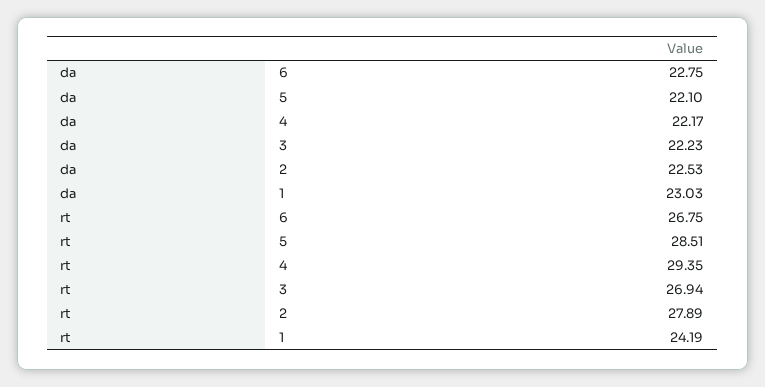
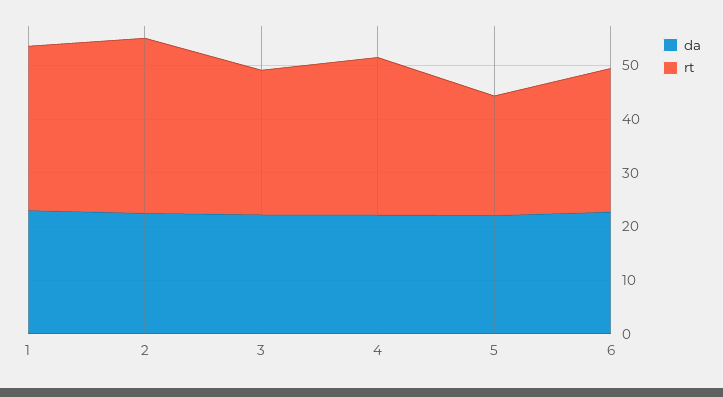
rt, 5: 28.51 -> 22
rt, 2: 27.89 -> 32
rt, 1: 24.19 -> 30

